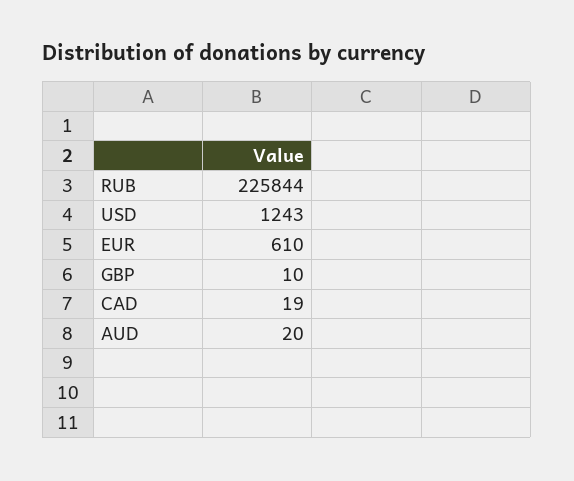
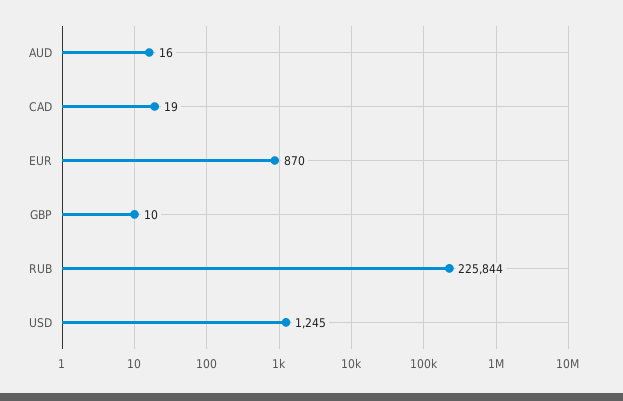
USD: 1243 -> 1245
EUR: 610 -> 870
AUD: 20 -> 16

